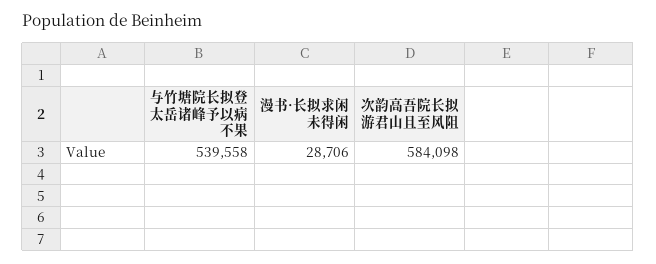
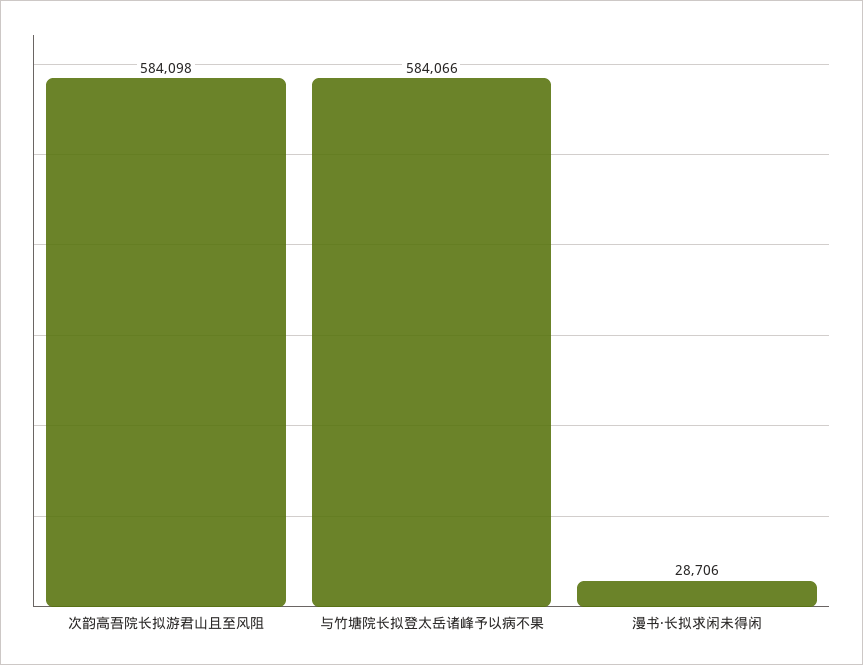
与竹塘院长拟登太岳诸峰予以病不果: 539558 -> 584066

